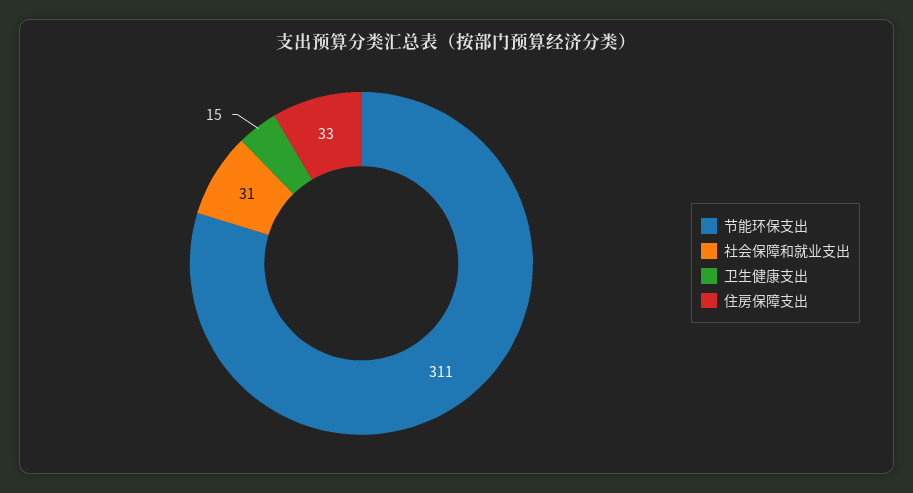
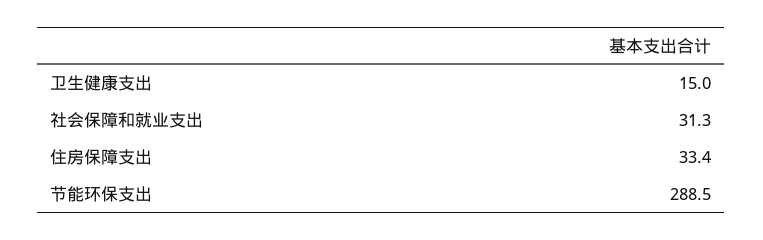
节能环保支出: 311 -> 288.5

